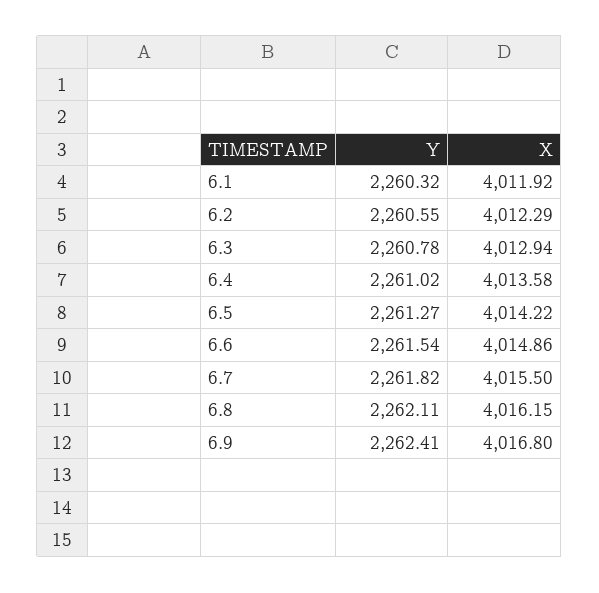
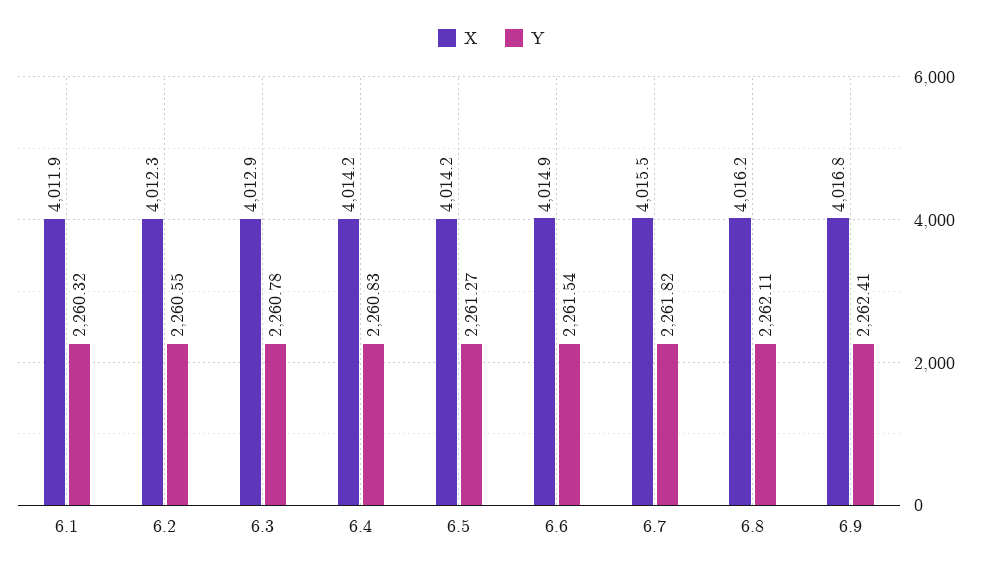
Y, 6.4: 2261.02 -> 2260.83
X, 6.4: 4013.58 -> 4014.2

